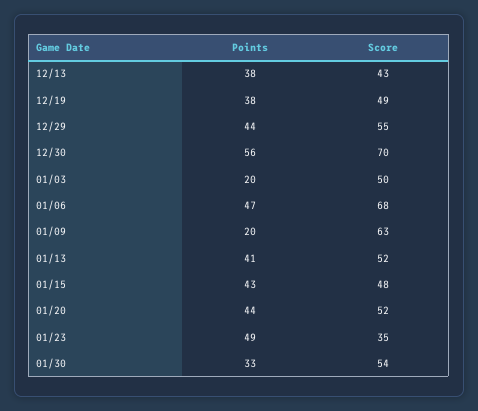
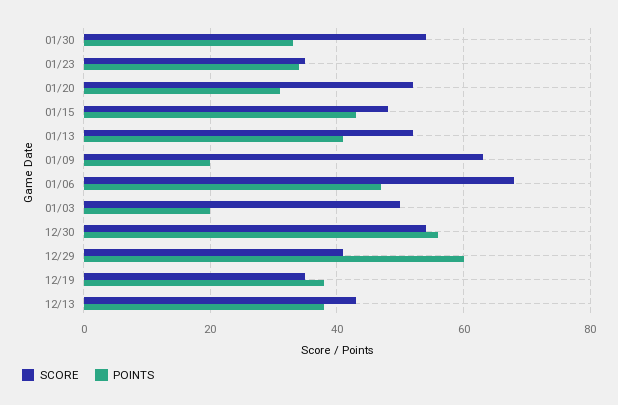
Score, 12/19: 49 -> 35
Points, 12/29: 44 -> 60
Score, 12/29: 55 -> 40
Score, 12/30: 70 -> 55
Points, 01/20: 44 -> 30
Points, 01/23: 49 -> 35

